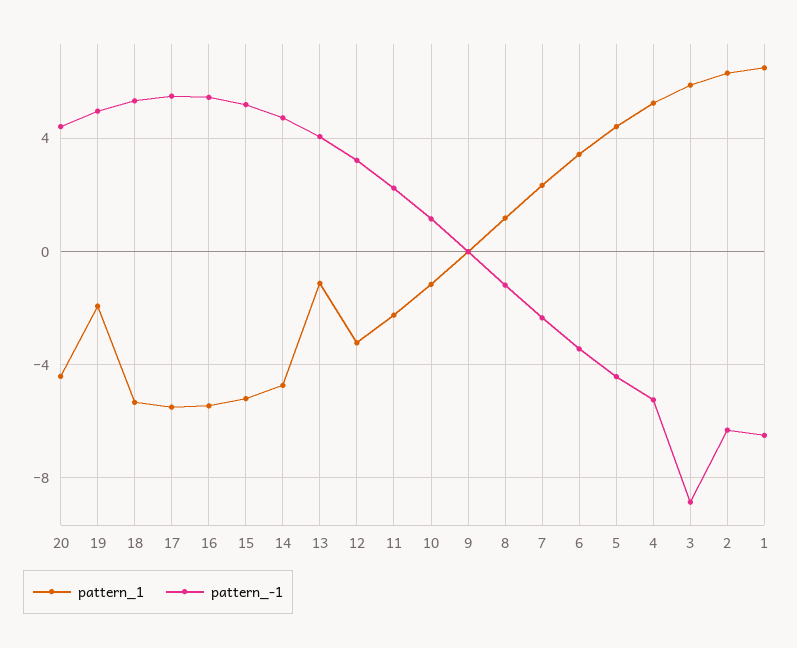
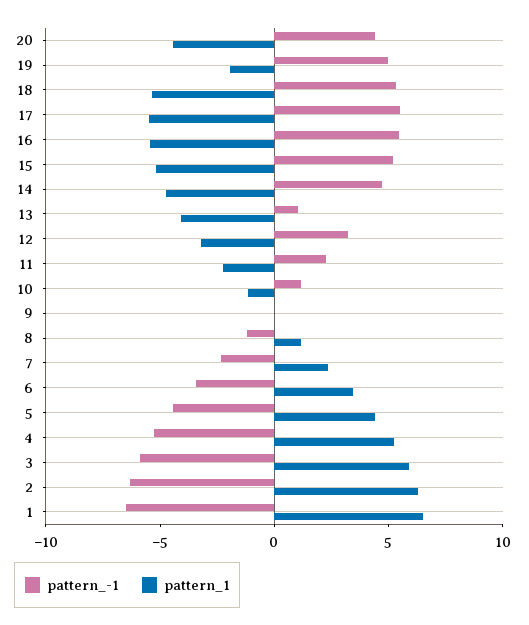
pattern_1, 13: -1 -> -4
pattern_-1, 13: 4 -> 1
pattern_-1, 3: -9 -> -6

